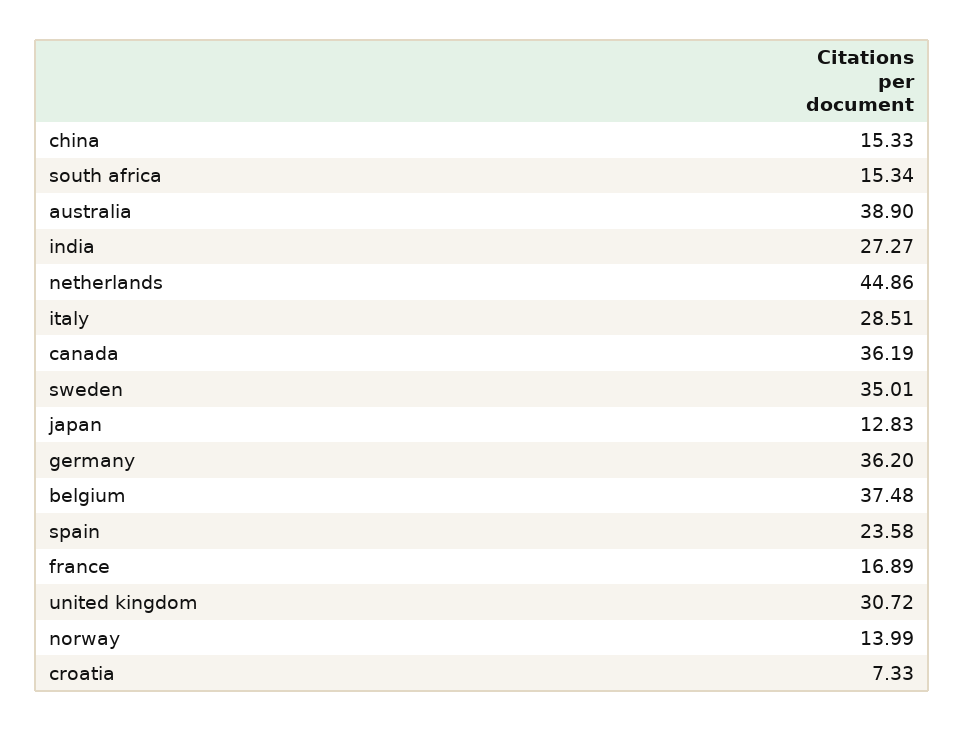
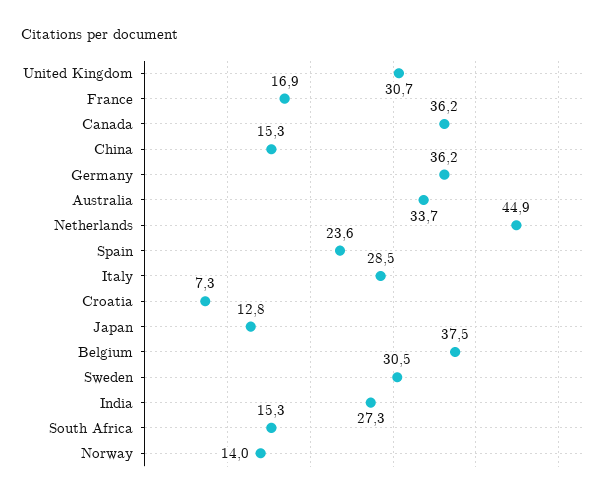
australia: 38.9 -> 33.7
sweden: 35.01 -> 30.5

